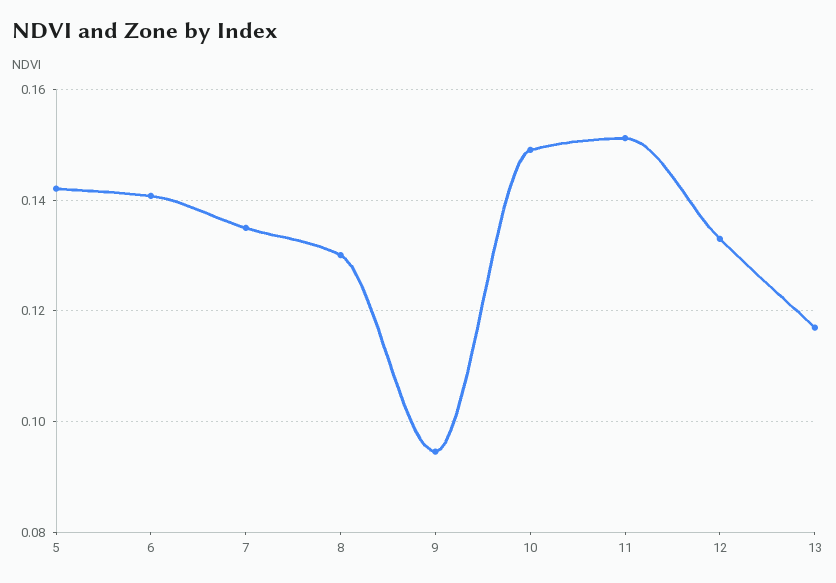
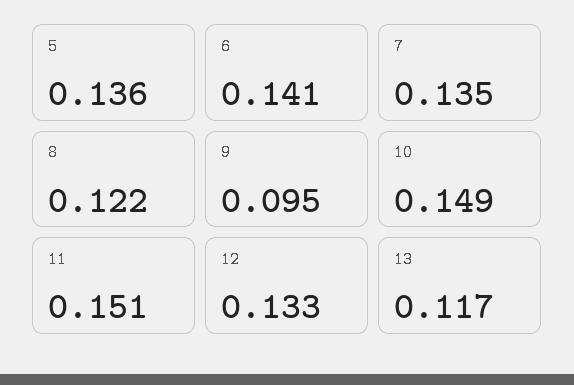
5: 0.142 -> 0.136
8: 0.13 -> 0.122

